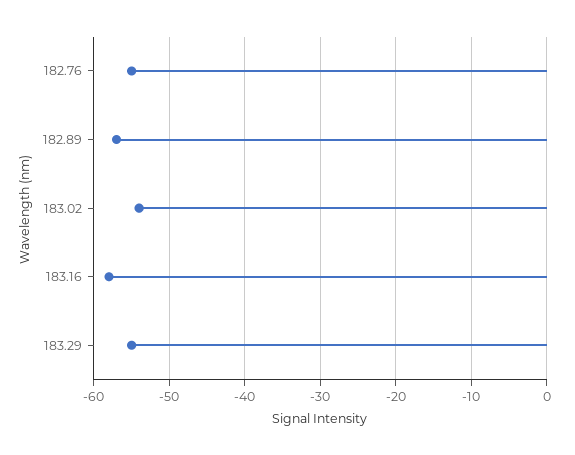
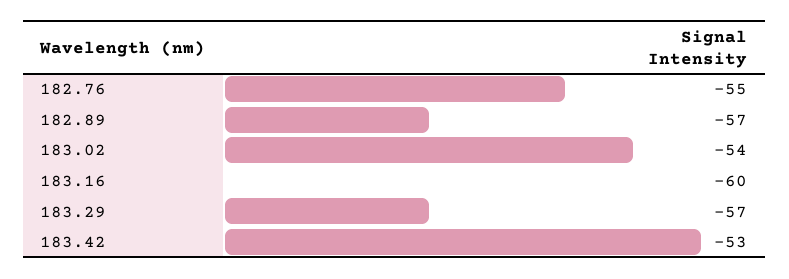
183.16: -58 -> -60
183.29: -55 -> -57
183.42: none -> -53

